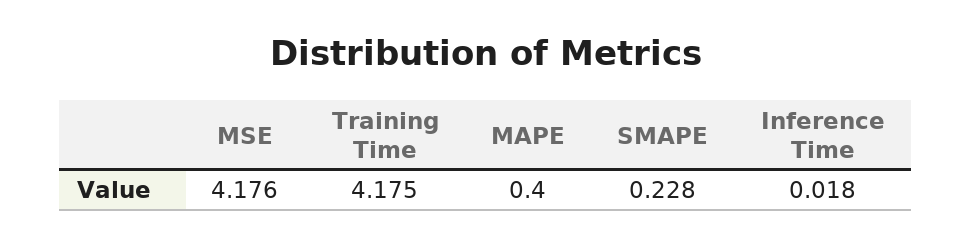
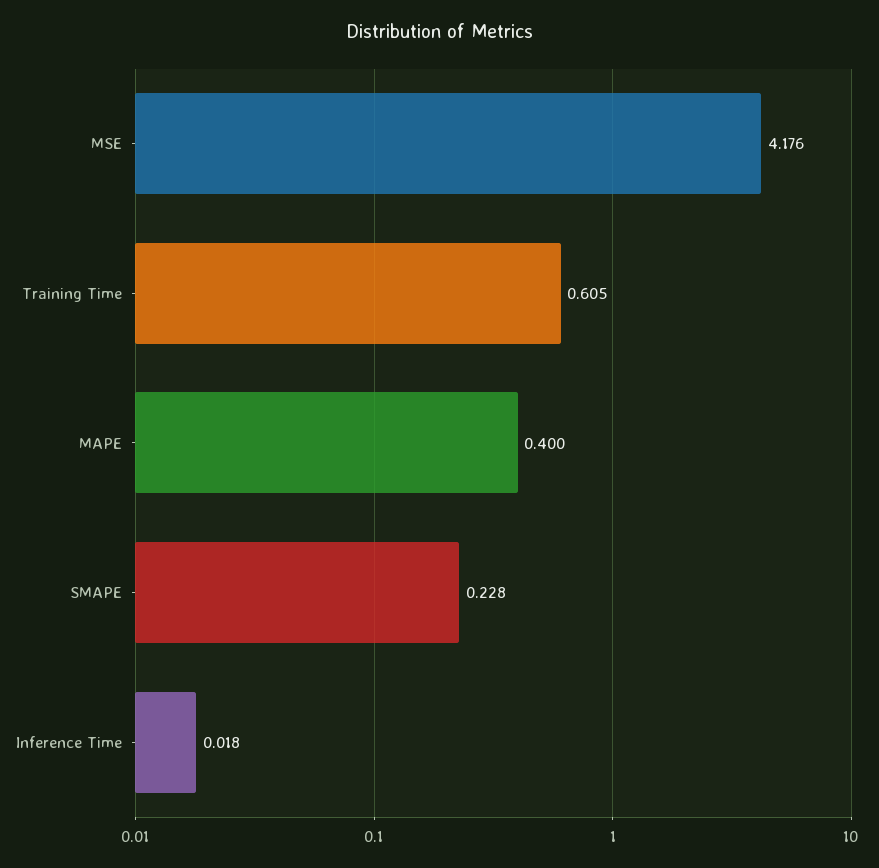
Training Time: 4.175 -> 0.605

